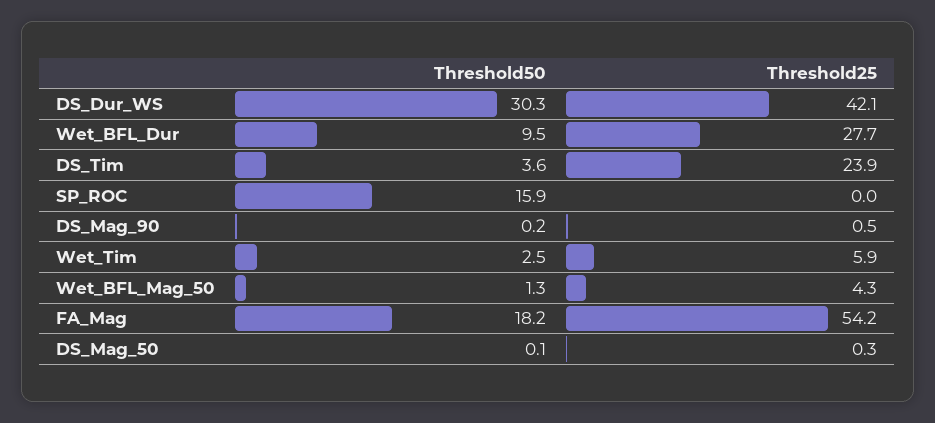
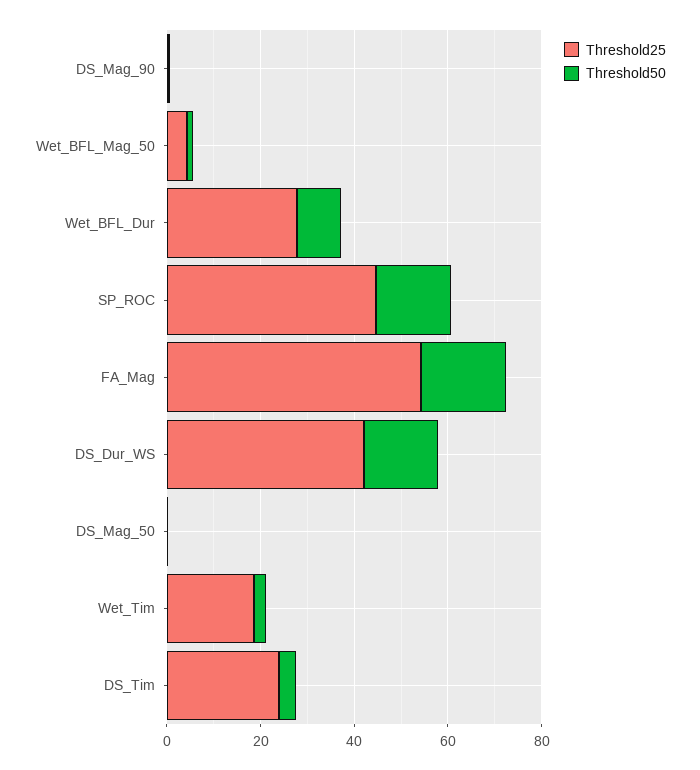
Threshold50, DS_Dur_WS: 30.3 -> 15
Threshold25, SP_ROC: 0 -> 45
Threshold25, Wet_Tim: 5.9 -> 20

